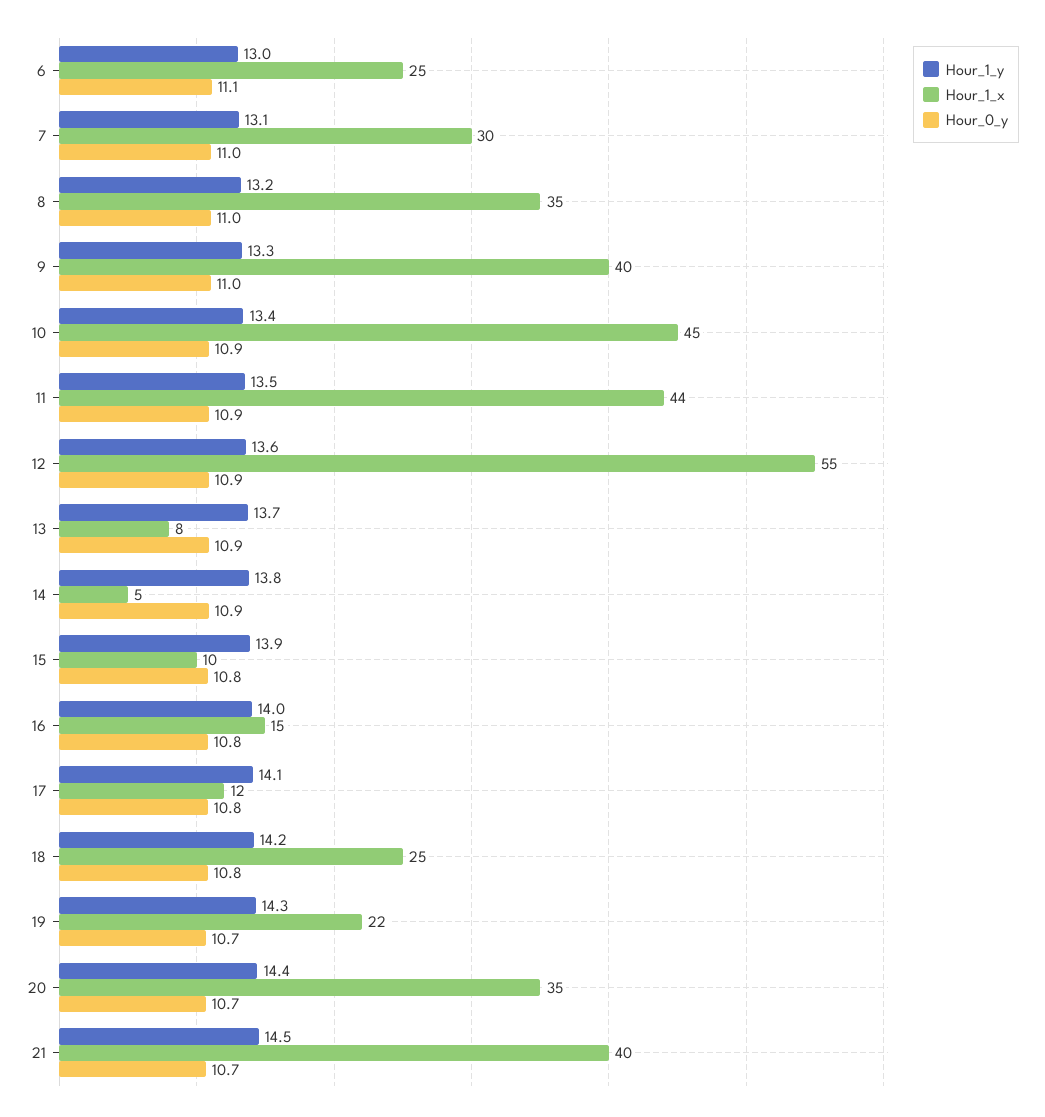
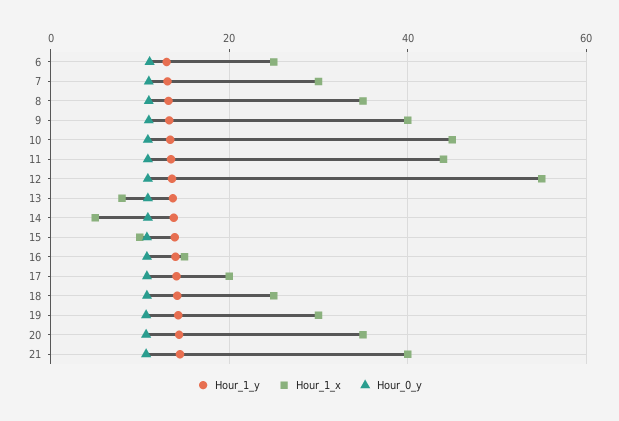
Hour_1_x, 17: 12 -> 20
Hour_1_x, 19: 22 -> 30

